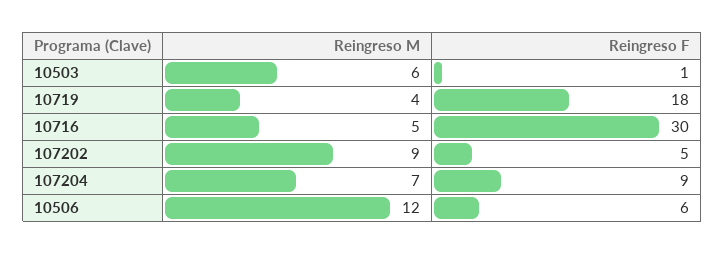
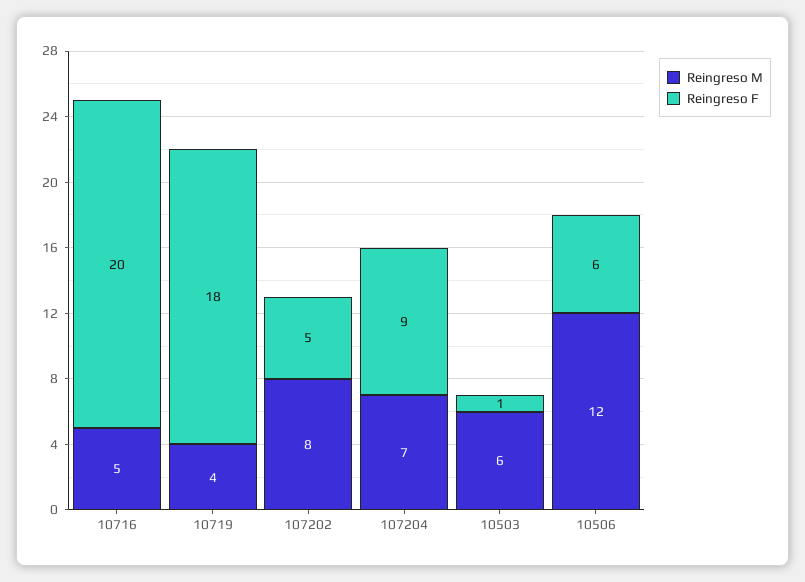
Reingreso F, 10716: 30 -> 20
Reingreso M, 107202: 9 -> 8

